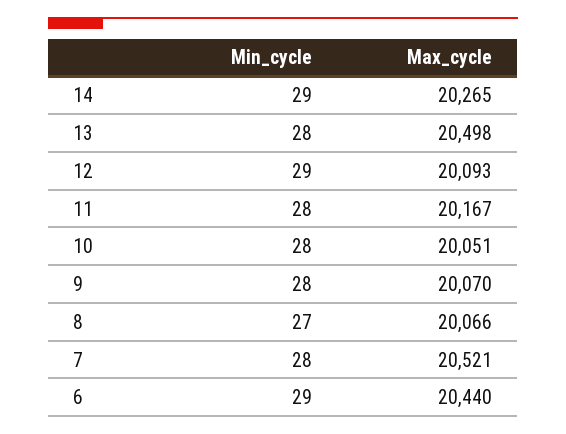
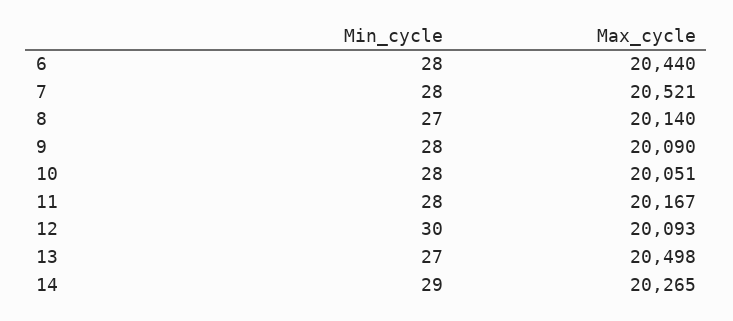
Min_cycle, 13: 28 -> 27
Min_cycle, 12: 29 -> 30
Max_cycle, 9: 20070 -> 20090
Max_cycle, 8: 20066 -> 20140
Min_cycle, 6: 29 -> 28

